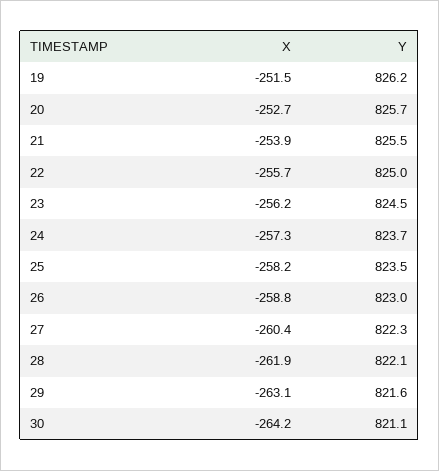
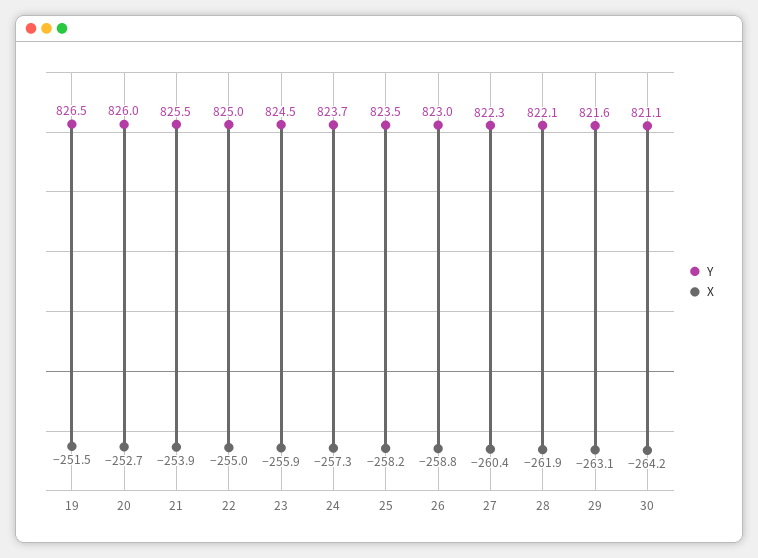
Y, 19: 826.2 -> 826.5
Y, 20: 825.7 -> 826
X, 22: -255.7 -> -255
X, 23: -256.2 -> -255.9

